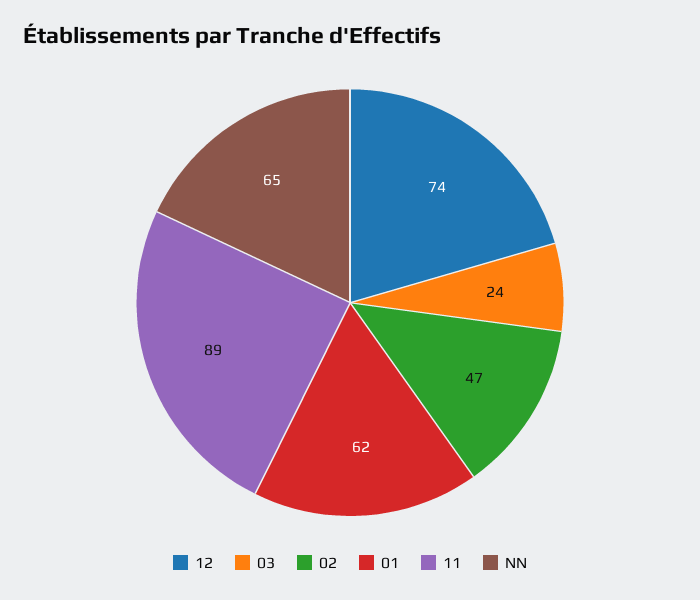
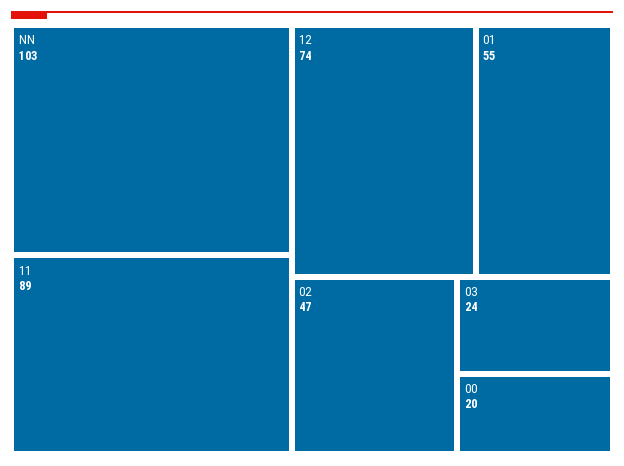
01: 62 -> 55
NN: 65 -> 103
00: none -> 20

